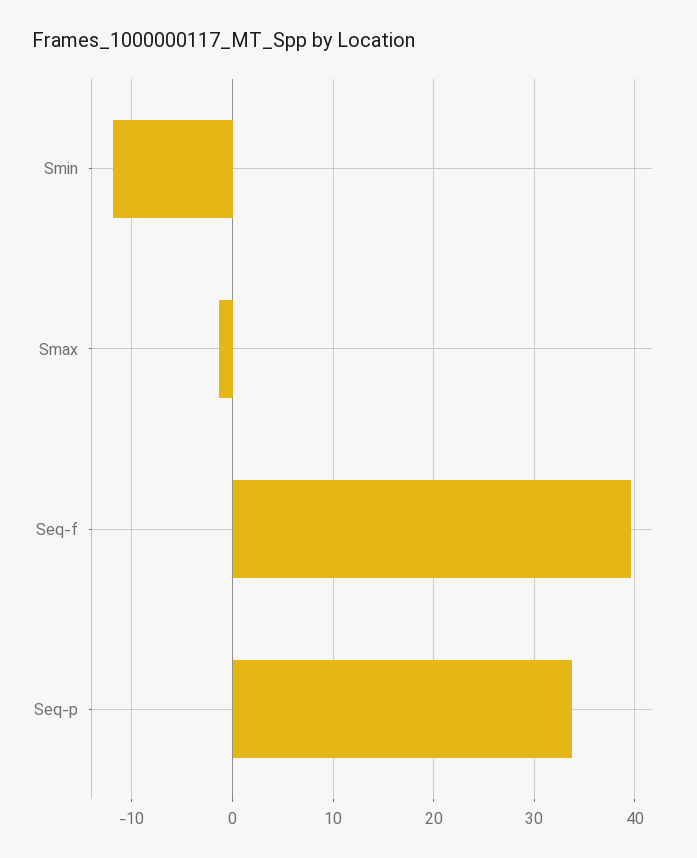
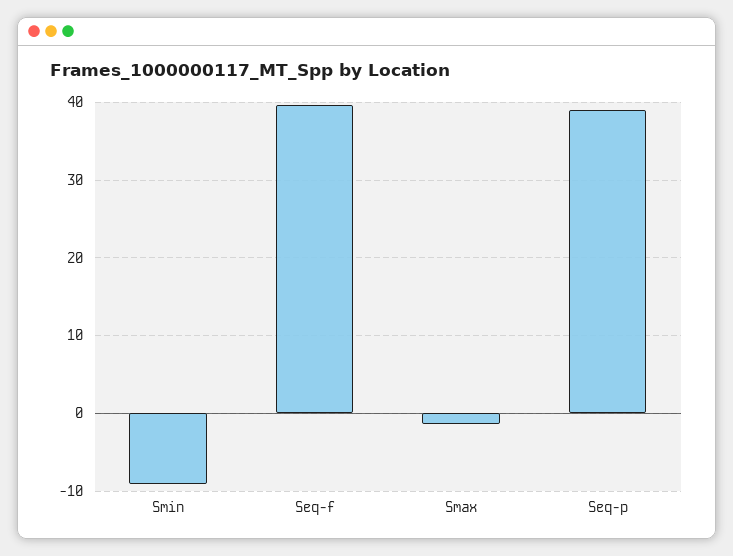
Smin: -12 -> -9
Seq-p: 34 -> 39

